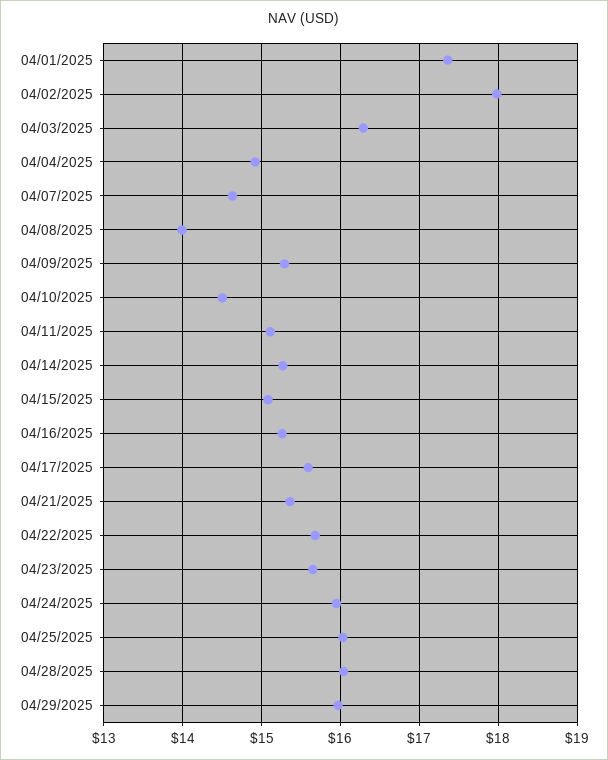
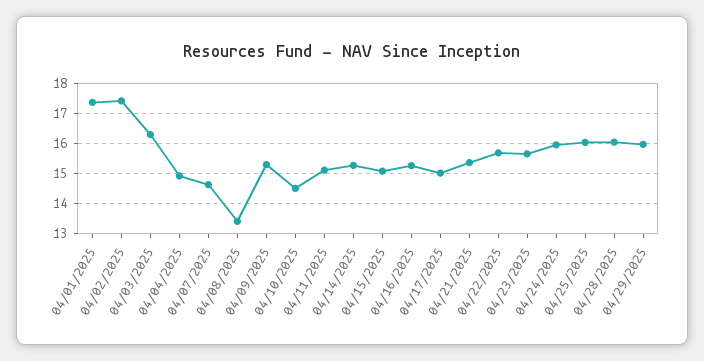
04/02/2025: 18 -> 17.4
04/08/2025: 14 -> 13.4
04/17/2025: 15.6 -> 15

